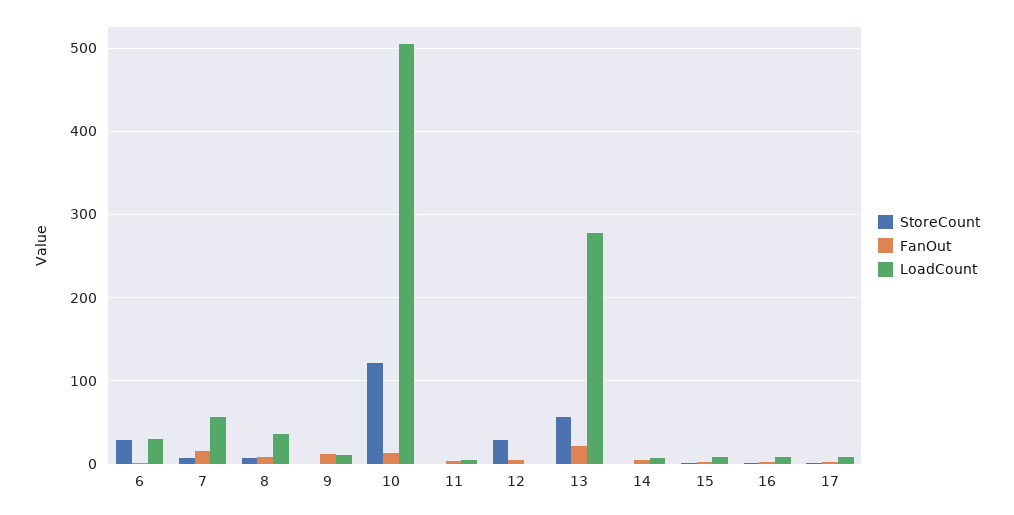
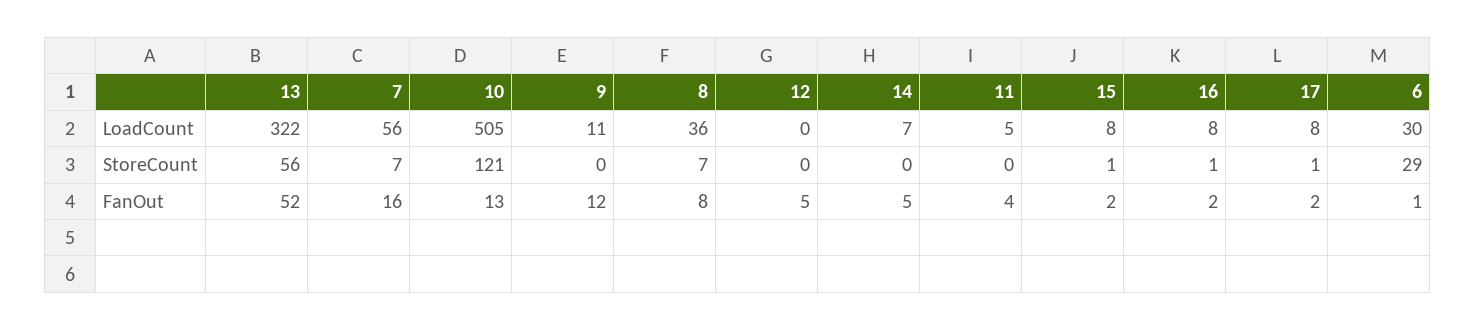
StoreCount, 12: 30 -> 0
FanOut, 13: 20 -> 52
LoadCount, 13: 280 -> 322

